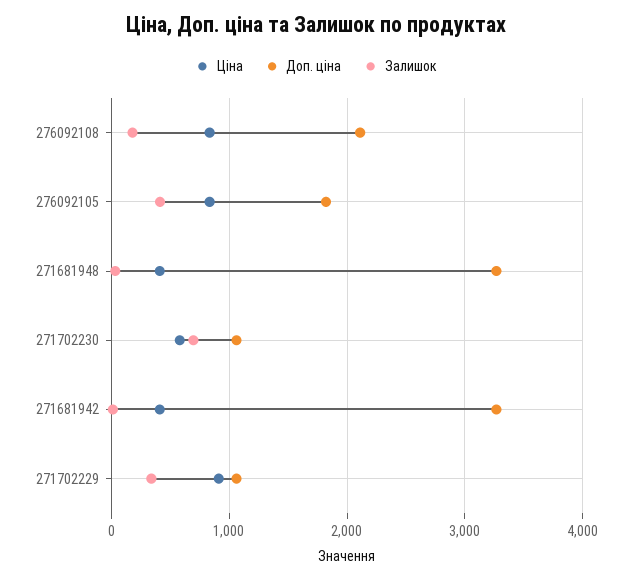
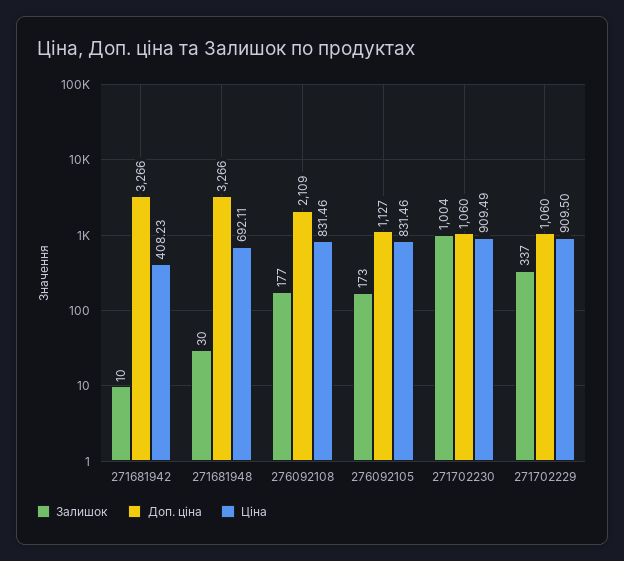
Доп. ціна, 276092105: 1800 -> 1127
Залишок, 276092105: 400 -> 173
Ціна, 271681948: 400 -> 692.11
Ціна, 271702230: 600 -> 909.49
Залишок, 271702230: 700 -> 1004

